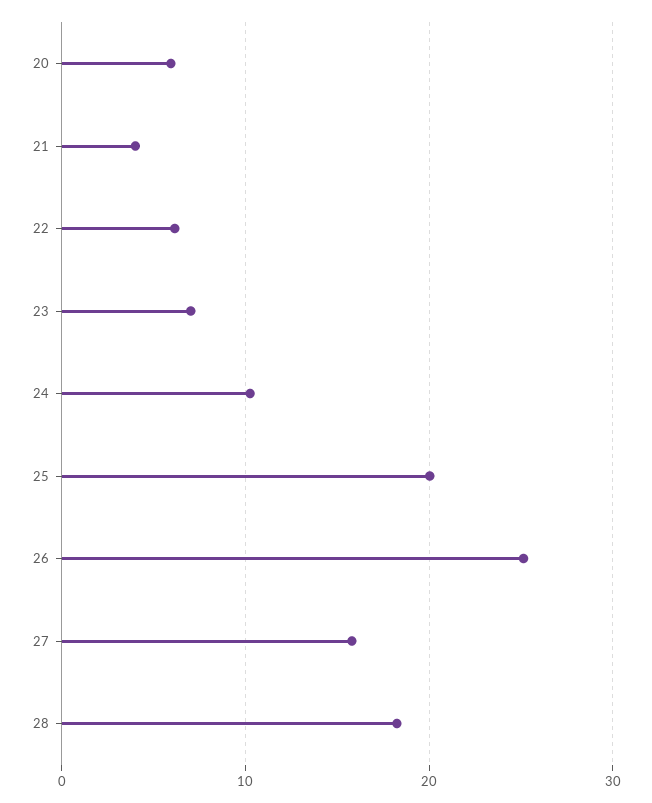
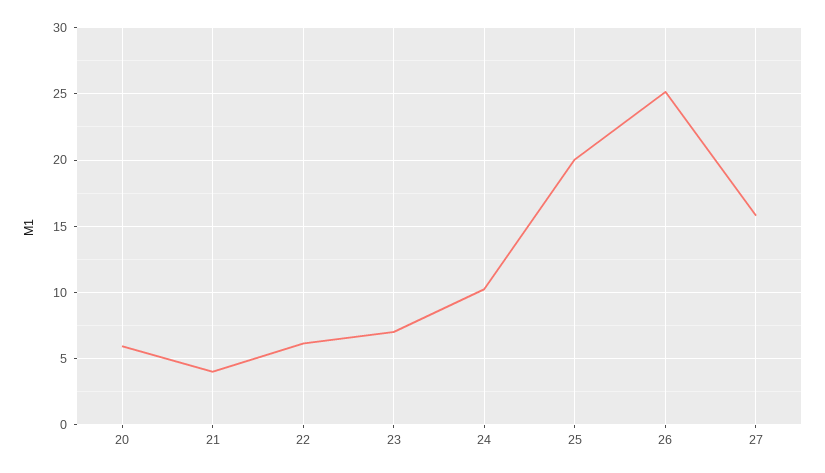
28: 18 -> none

